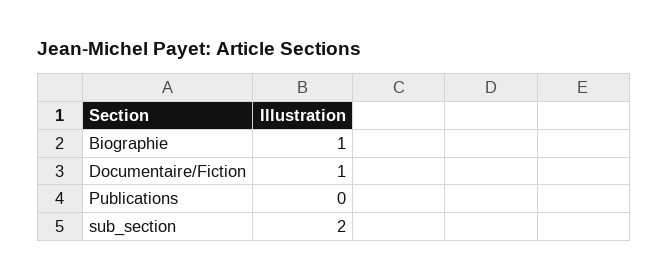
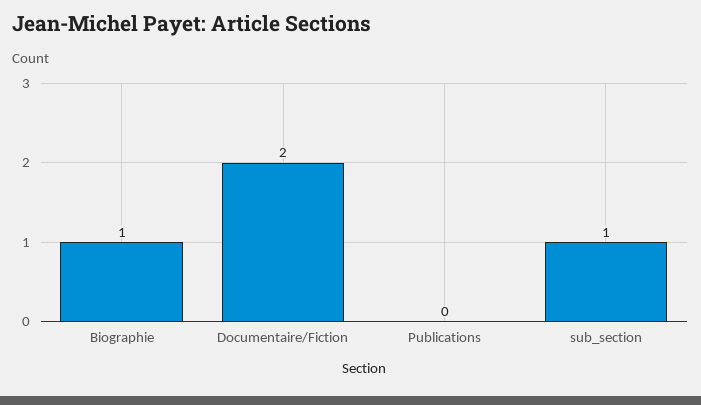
Documentaire/Fiction: 1 -> 2
sub_section: 2 -> 1

